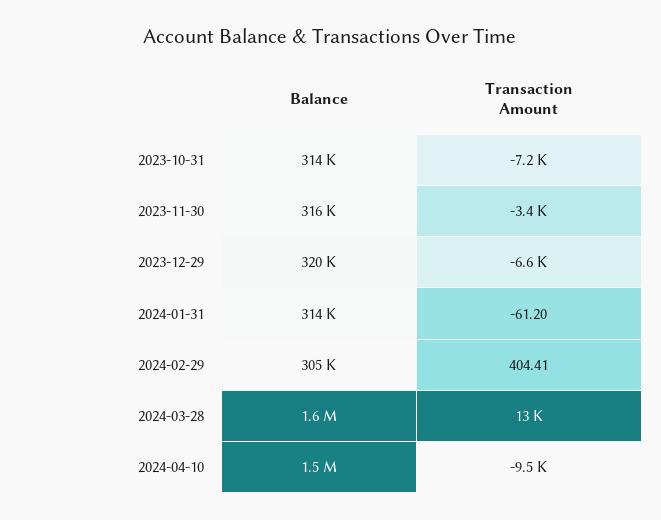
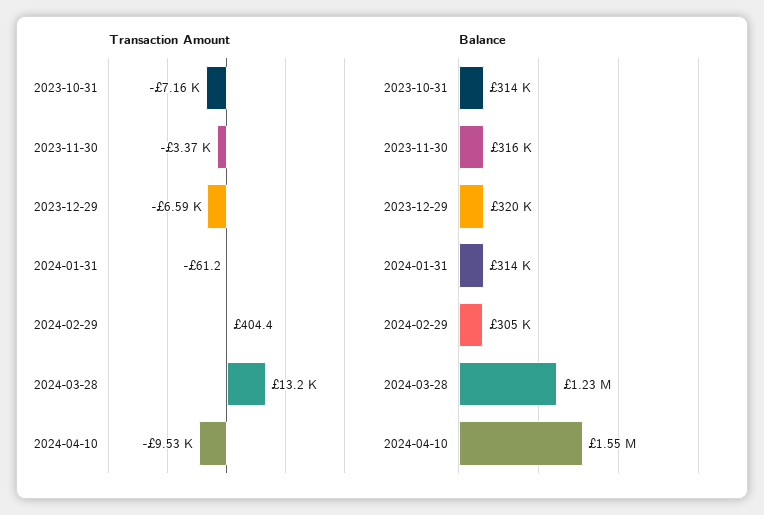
Balance, 2024-03-28: 1600000 -> 1230000

